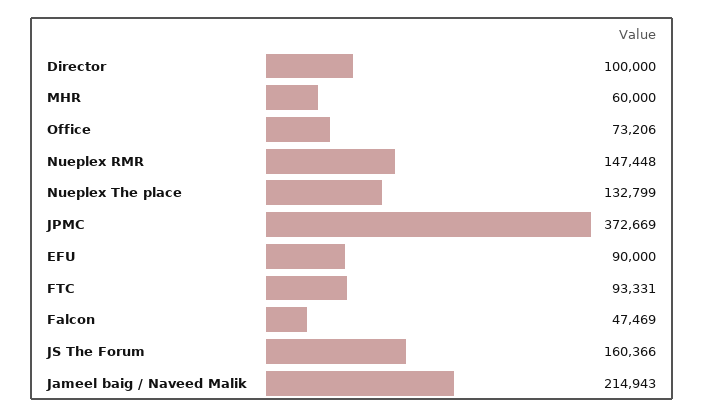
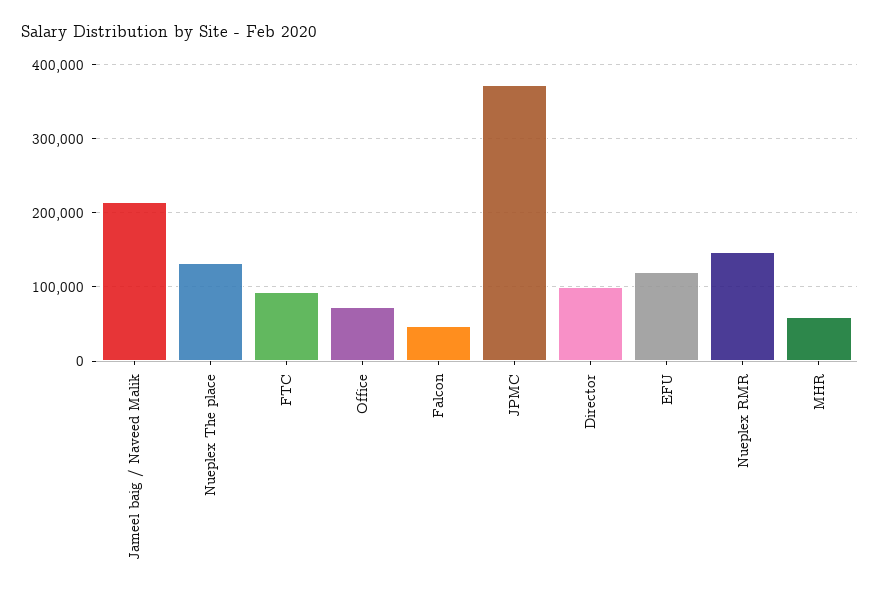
EFU: 90000 -> 120000
JS The Forum: 160366 -> none

